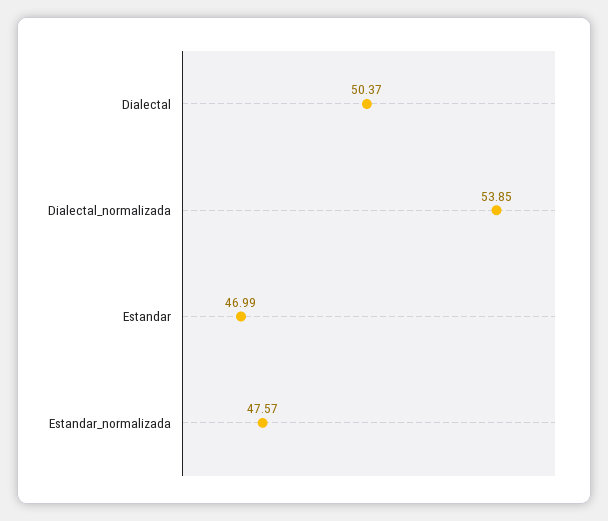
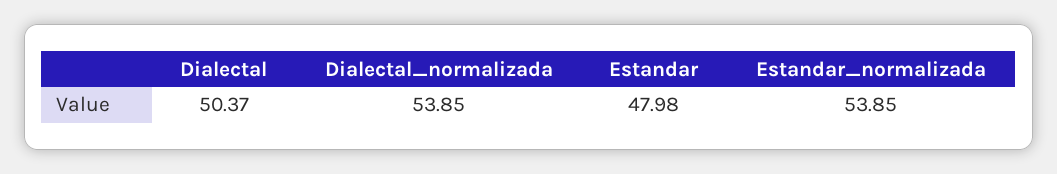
Estandar: 46.99 -> 47.98
Estandar_normalizada: 47.57 -> 53.85

